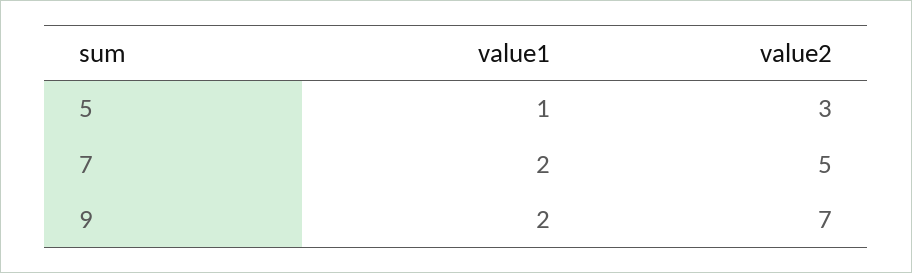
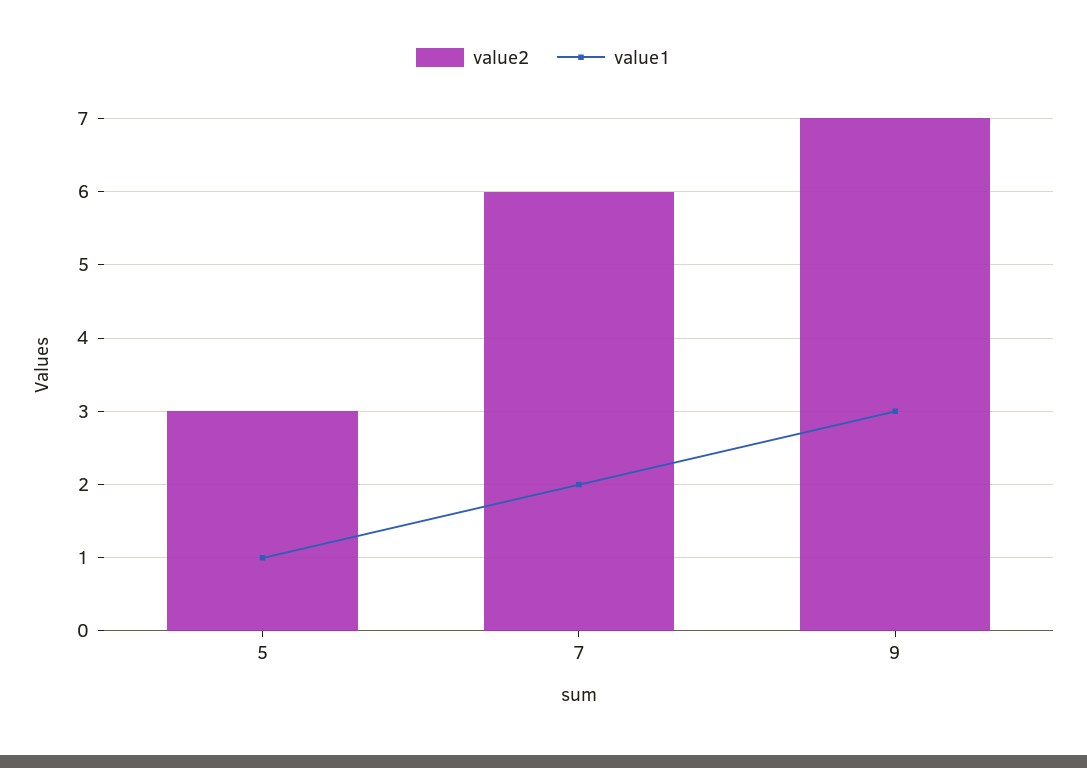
value2, 7: 5 -> 6
value1, 9: 2 -> 3

